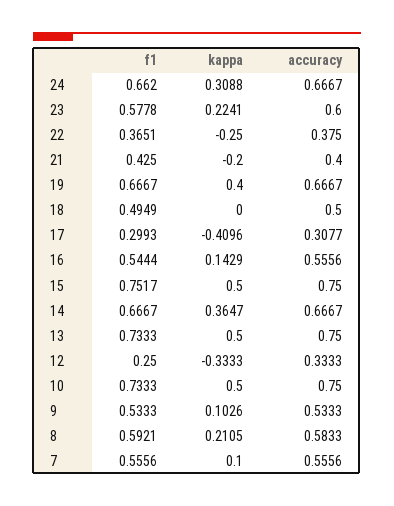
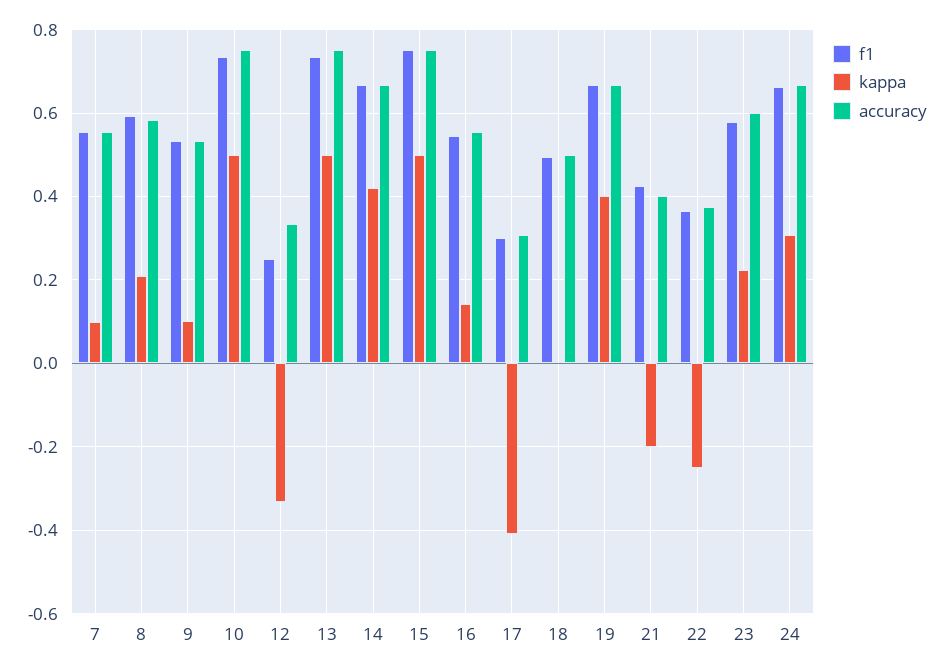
kappa, 14: 0.3647 -> 0.42

